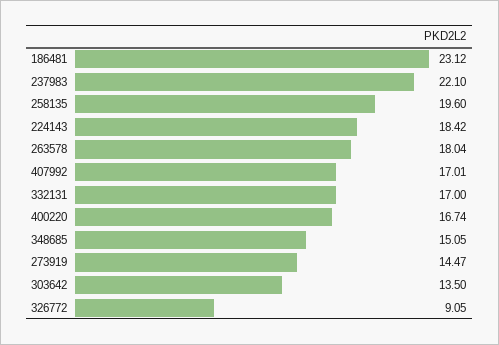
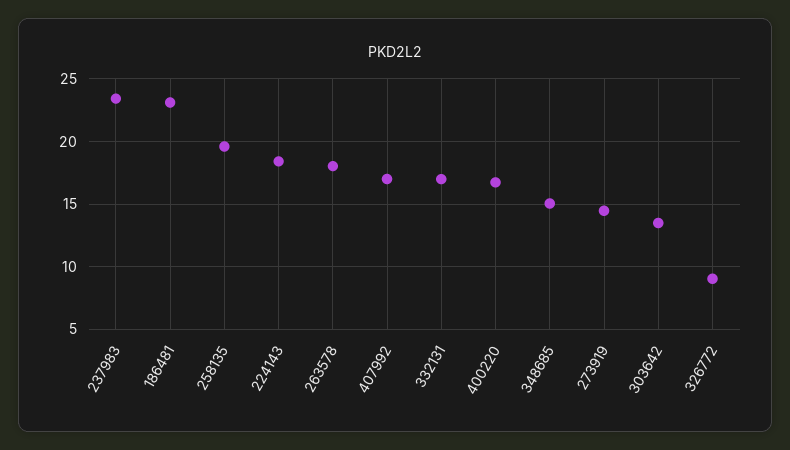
237983: 22.1 -> 23.5

